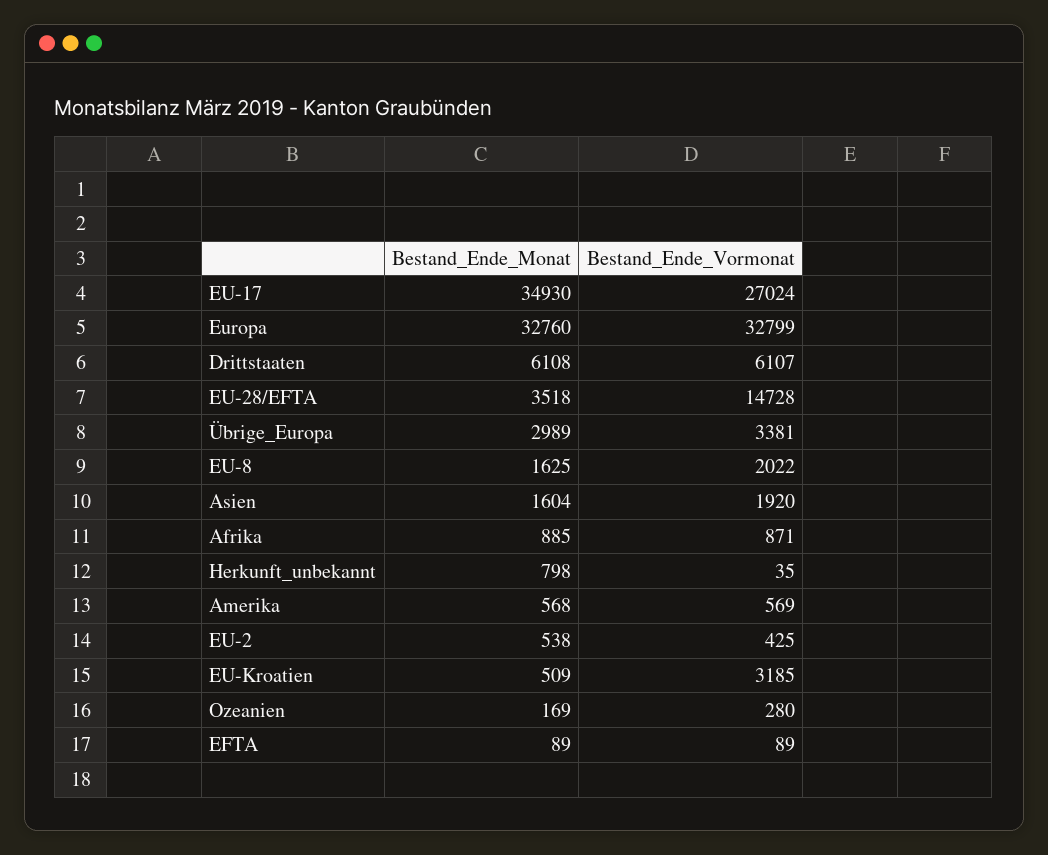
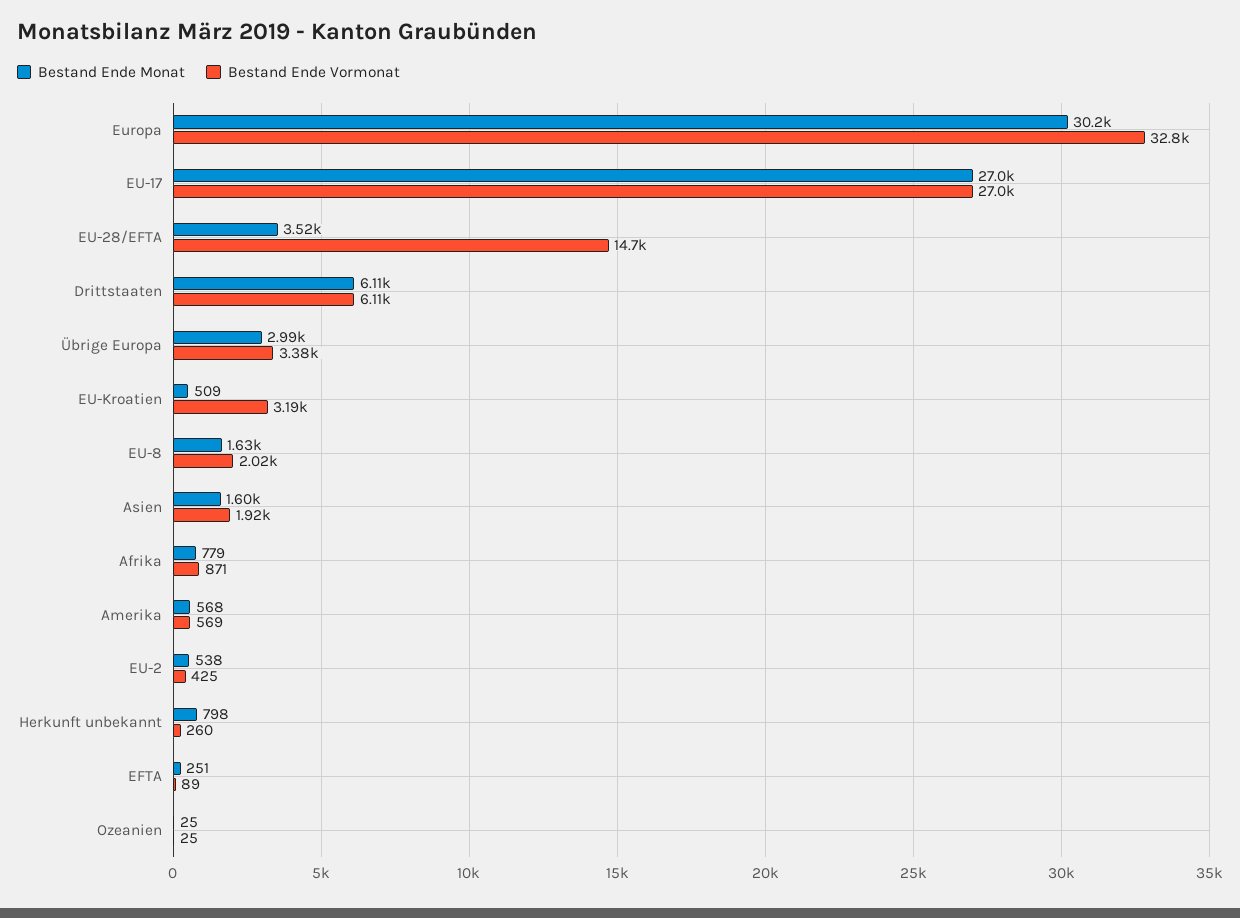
Bestand_Ende_Monat, EU-17: 34930 -> 27000
Bestand_Ende_Monat, Europa: 32760 -> 30200
Bestand_Ende_Monat, Afrika: 885 -> 779
Bestand_Ende_Vormonat, Herkunft_unbekannt: 35 -> 260
Bestand_Ende_Monat, Ozeanien: 169 -> 25
Bestand_Ende_Vormonat, Ozeanien: 280 -> 25
Bestand_Ende_Monat, EFTA: 89 -> 251

